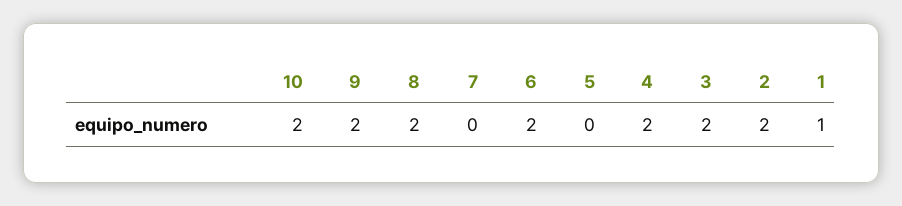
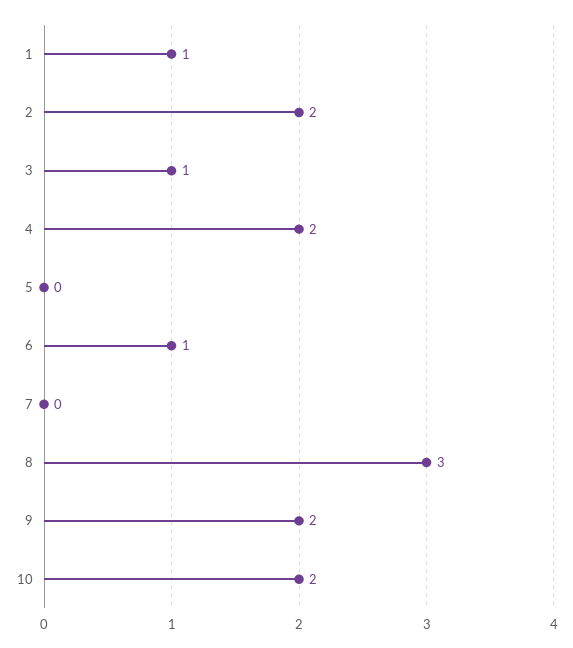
8: 2 -> 3
6: 2 -> 1
3: 2 -> 1

